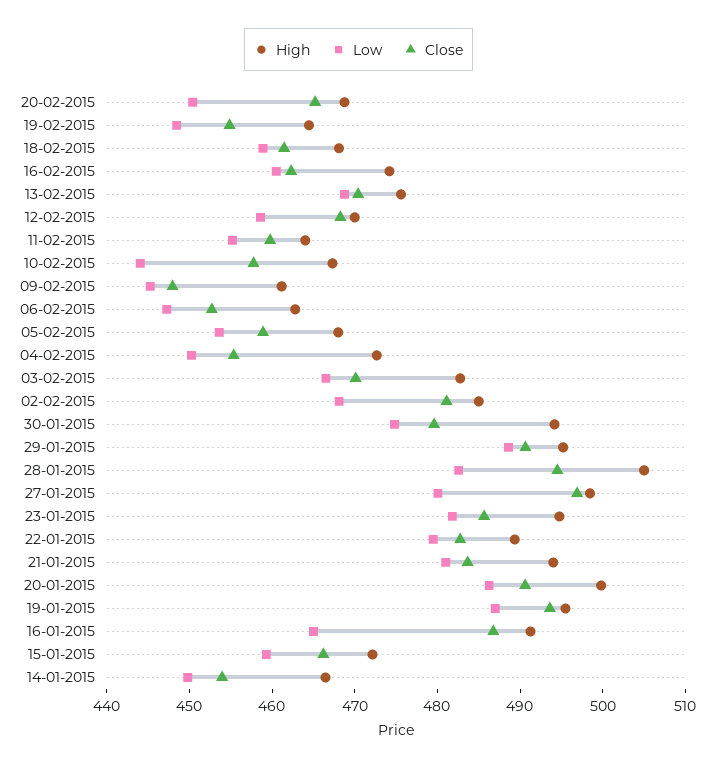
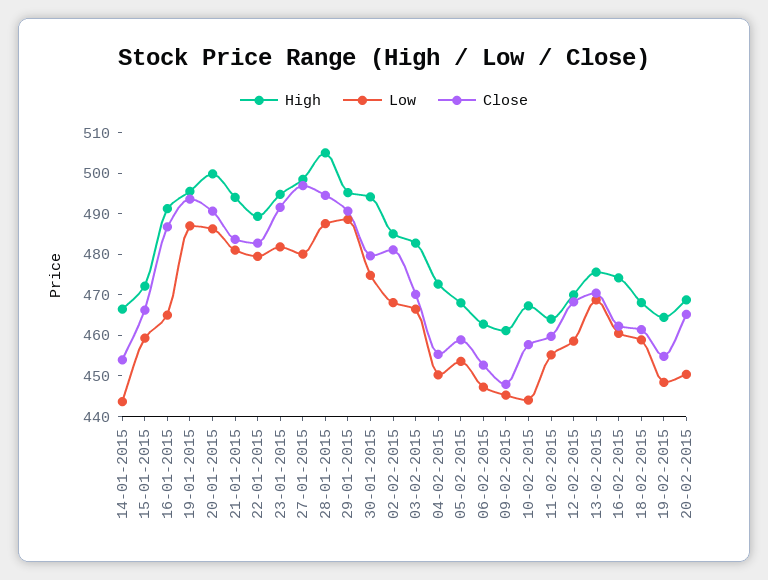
Low, 28-01-2015: 482 -> 488
Close, 23-01-2015: 486 -> 492
Low, 14-01-2015: 450 -> 444

